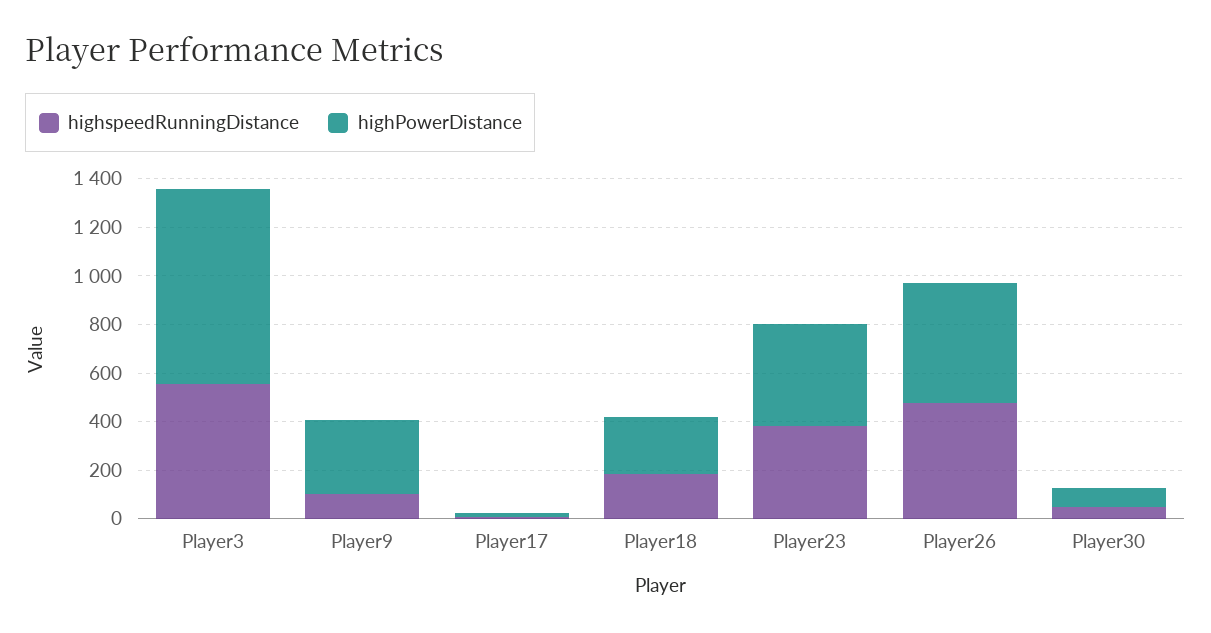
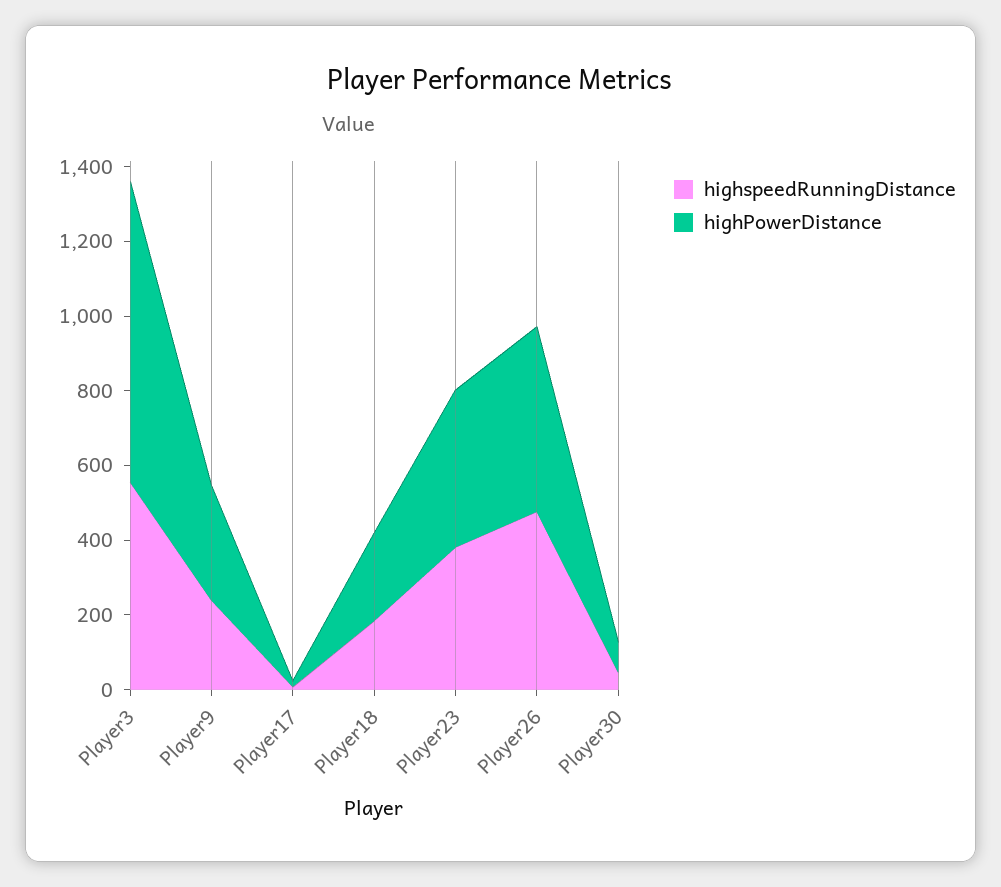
highspeedRunningDistance, Player9: 100 -> 250

